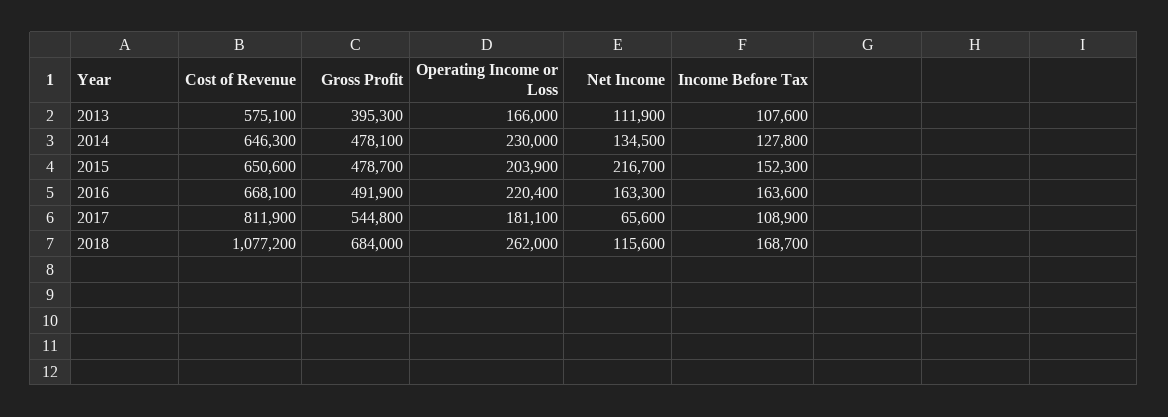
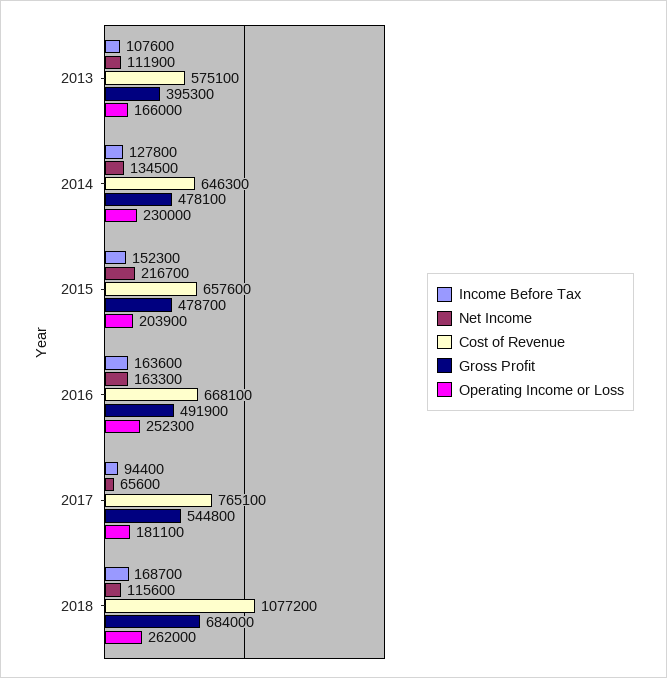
Cost of Revenue, 2015: 650600 -> 657600
Operating Income or Loss, 2016: 220400 -> 252300
Cost of Revenue, 2017: 811900 -> 765100
Income Before Tax, 2017: 108900 -> 94400

